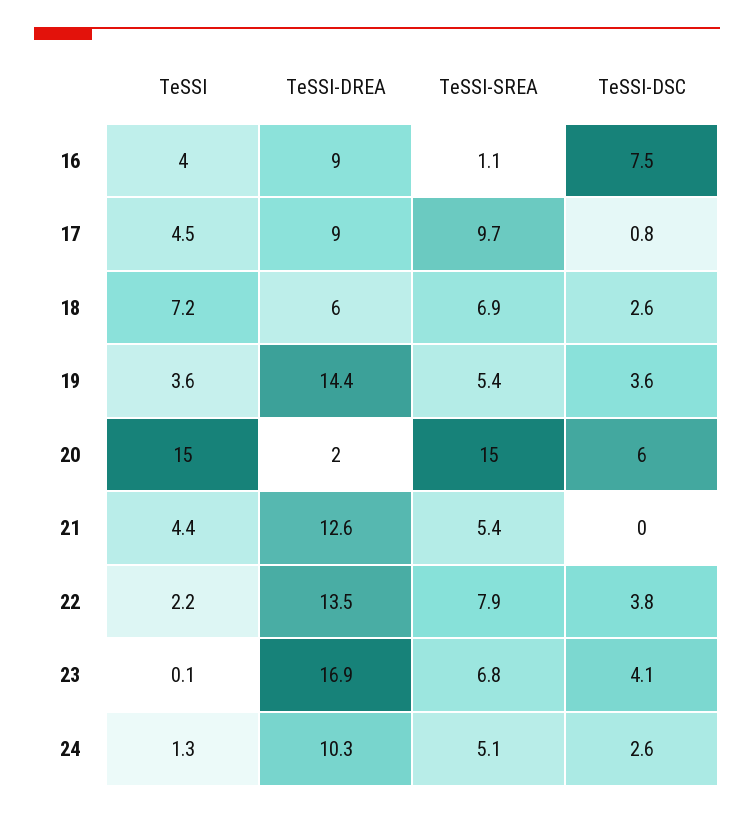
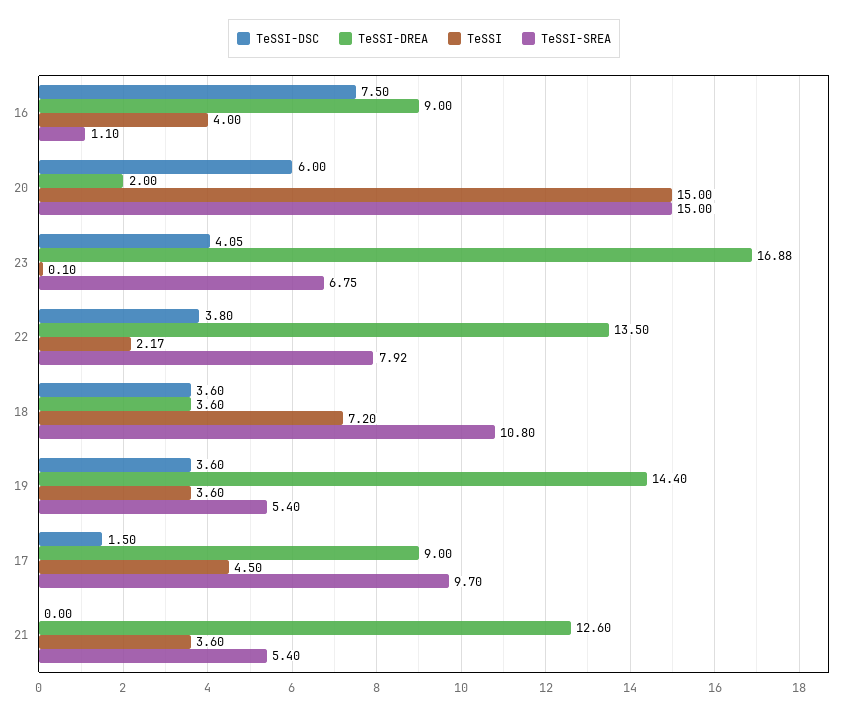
TeSSI-DSC, 17: 0.8 -> 1.5
TeSSI-DREA, 18: 6 -> 3.6
TeSSI-SREA, 18: 6.9 -> 10.8
TeSSI-DSC, 18: 2.6 -> 3.6
TeSSI, 21: 4.4 -> 3.6
TeSSI, 24: 1.3 -> none
TeSSI-DREA, 24: 10.3 -> none
TeSSI-SREA, 24: 5.1 -> none
TeSSI-DSC, 24: 2.6 -> none

